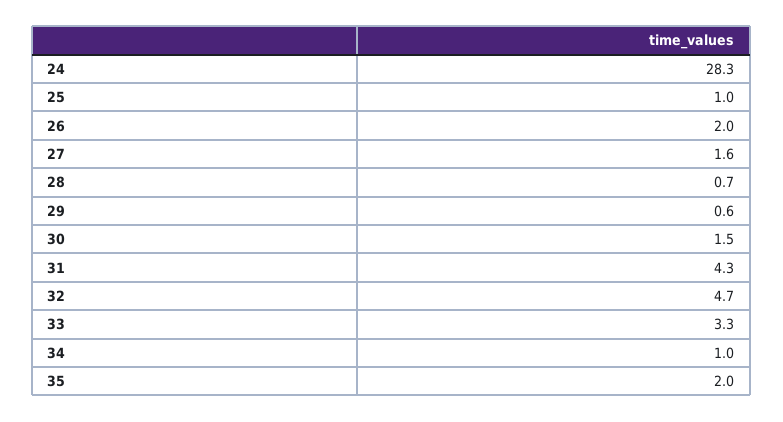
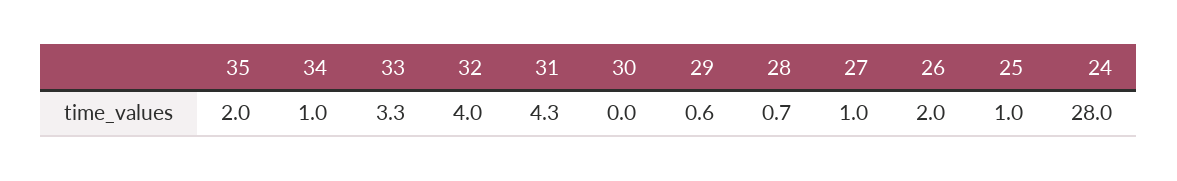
24: 28.3 -> 28
27: 1.6 -> 1
30: 1.5 -> 0
32: 4.7 -> 4

